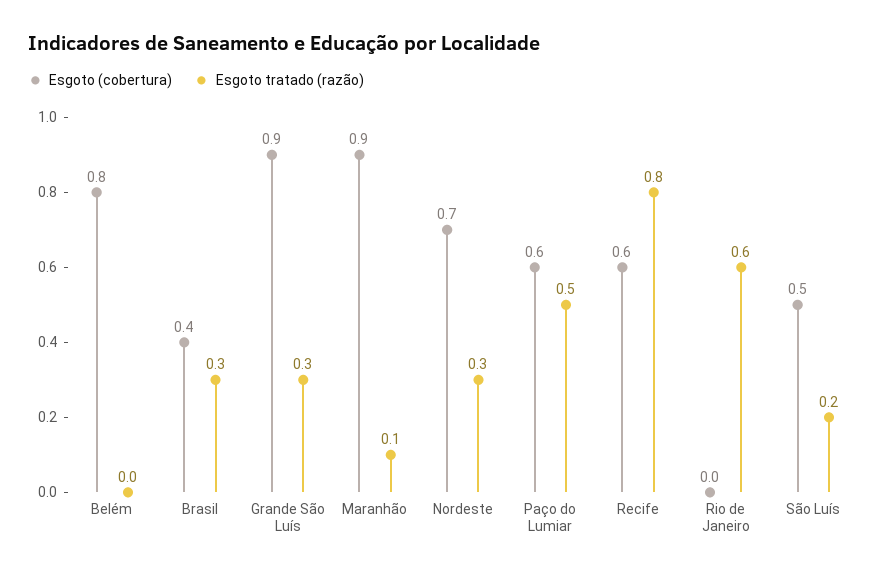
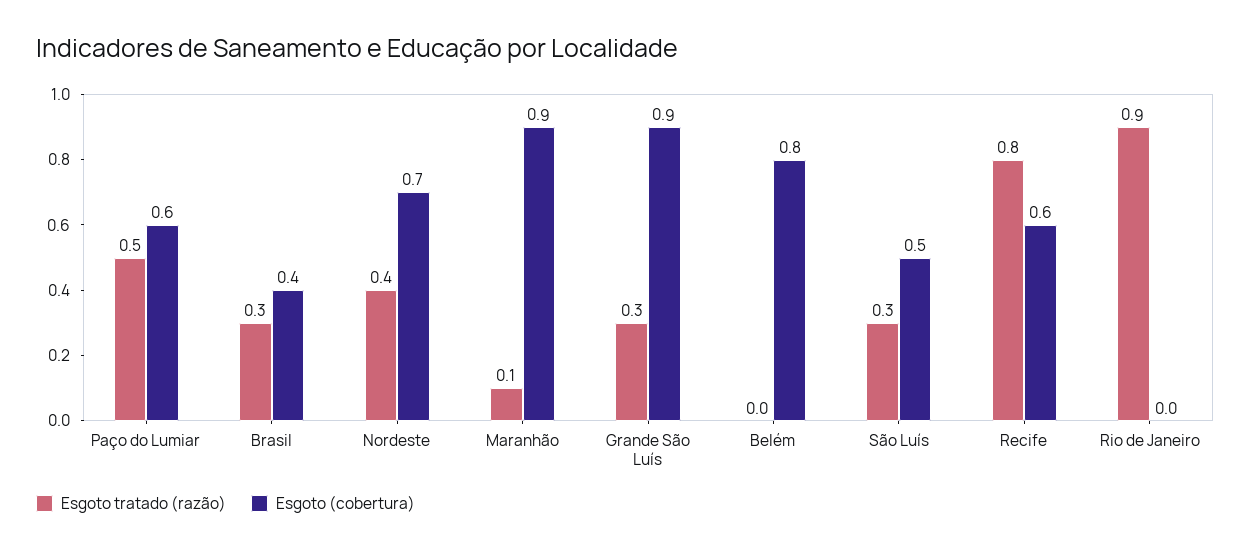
Esgoto tratado (razão), Nordeste: 0.3 -> 0.4
Esgoto tratado (razão), Rio de Janeiro: 0.6 -> 0.9
Esgoto tratado (razão), São Luís: 0.2 -> 0.3

